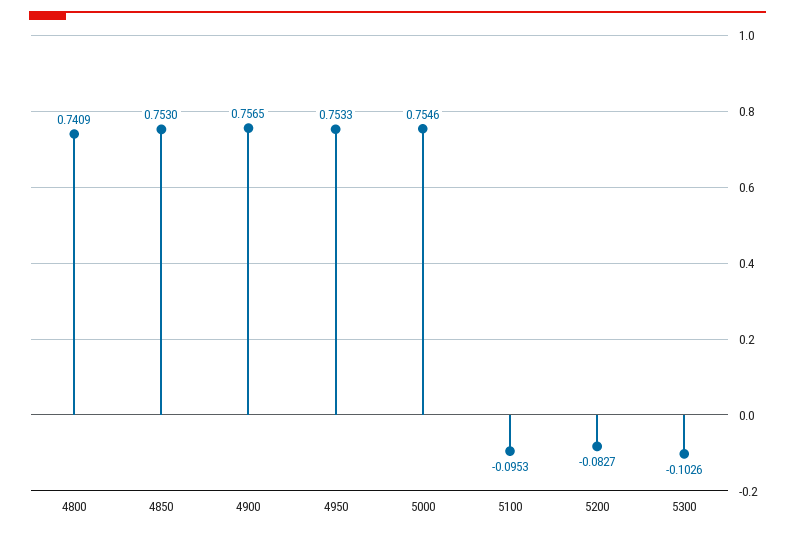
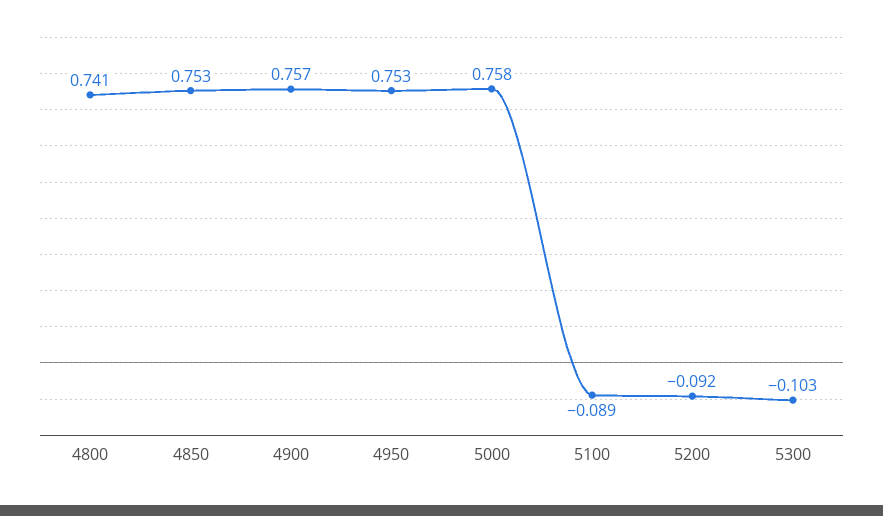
5000: 0.7546 -> 0.758
5100: -0.0953 -> -0.089
5200: -0.0827 -> -0.092

